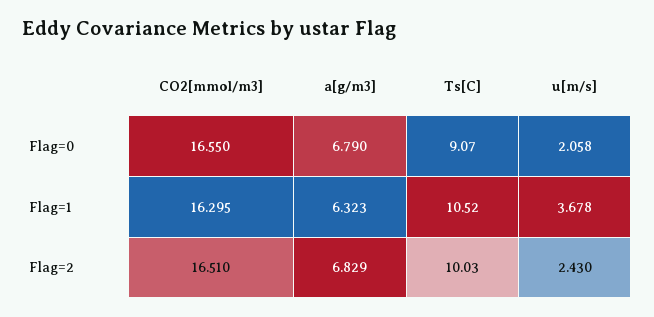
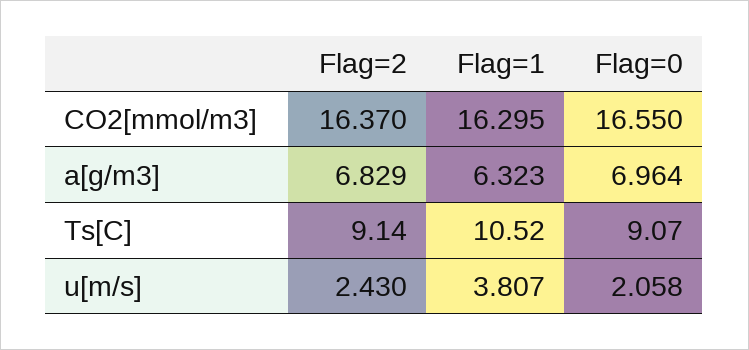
a[g/m3], Flag=0: 6.79 -> 6.964
u[m/s], Flag=1: 3.678 -> 3.807
CO2[mmol/m3], Flag=2: 16.51 -> 16.37
Ts[C], Flag=2: 10.03 -> 9.14

